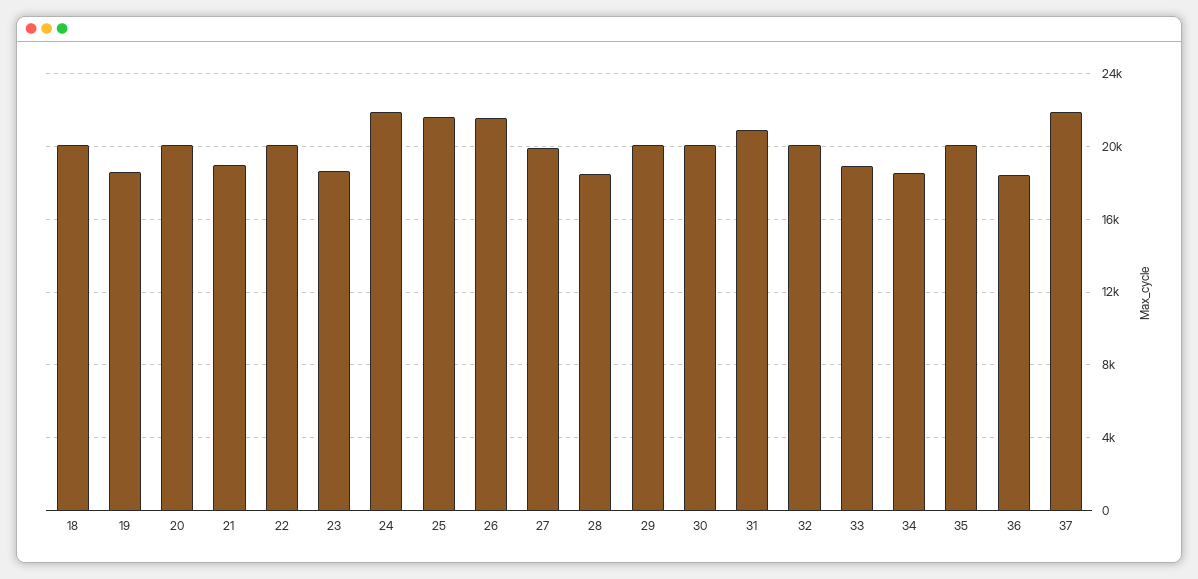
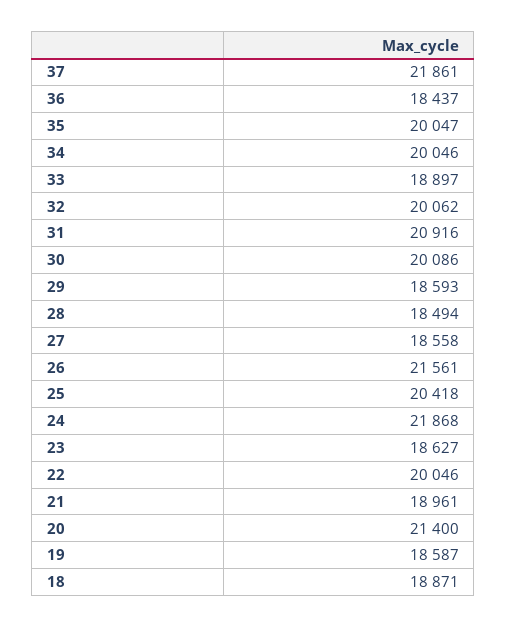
18: 20000 -> 18871
20: 20000 -> 21400
25: 21500 -> 20418
27: 20000 -> 18558
29: 20000 -> 18593
34: 18500 -> 20046

